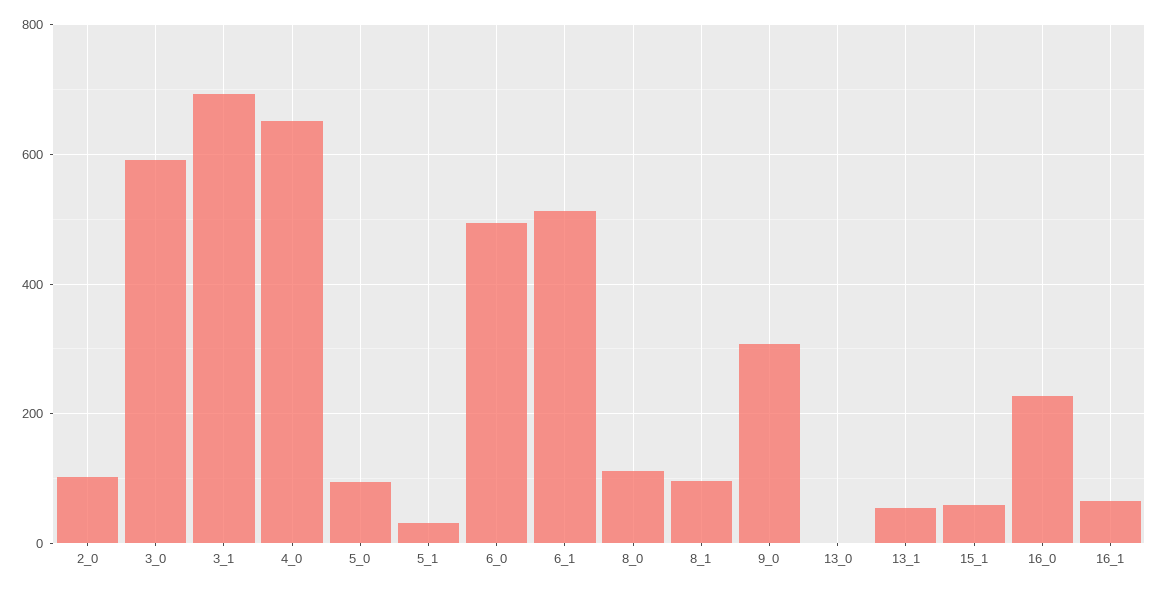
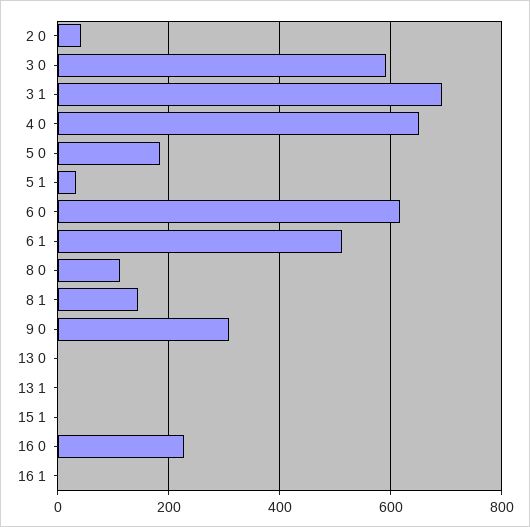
2_0: 100 -> 40
5_0: 100 -> 180
6_0: 500 -> 620
8_1: 100 -> 140
13_1: 60 -> 0
15_1: 60 -> 0
16_1: 60 -> 0

